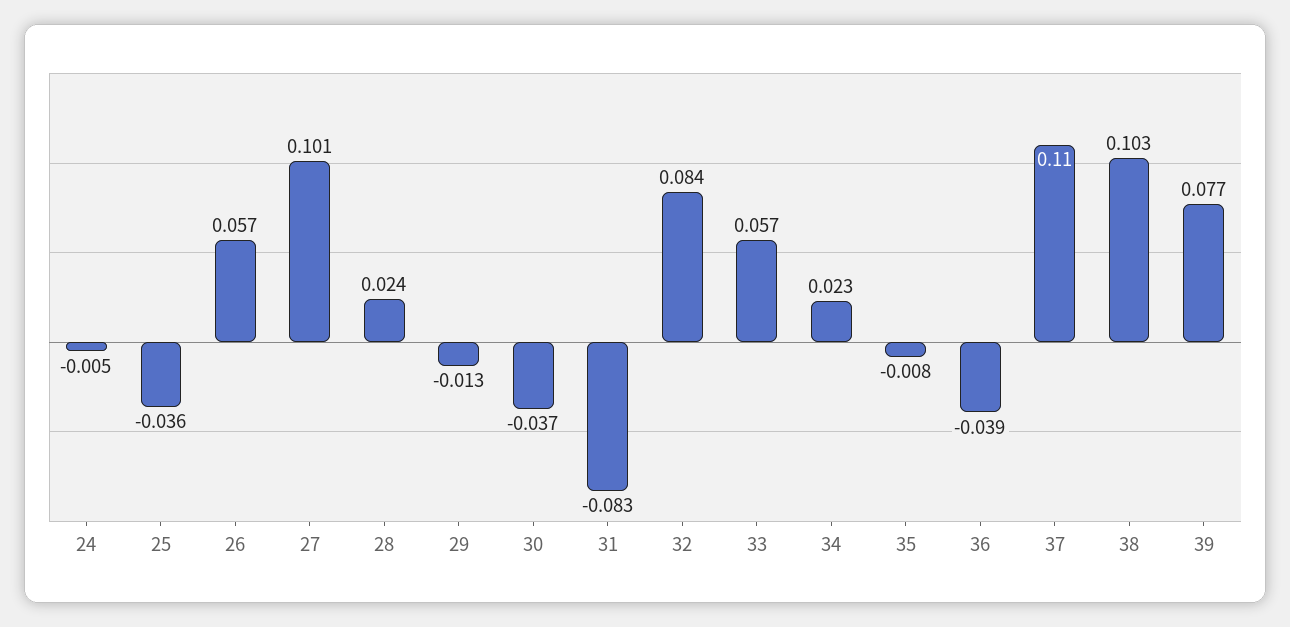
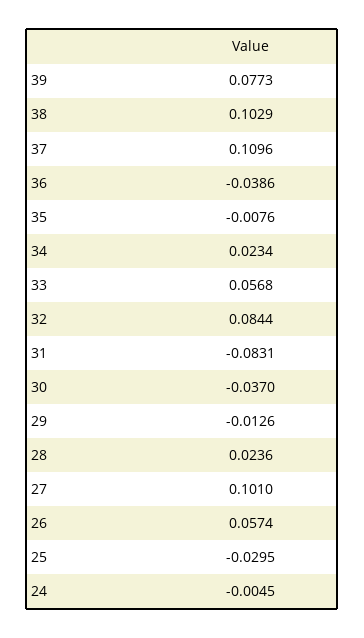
25: -0.036 -> -0.0295

